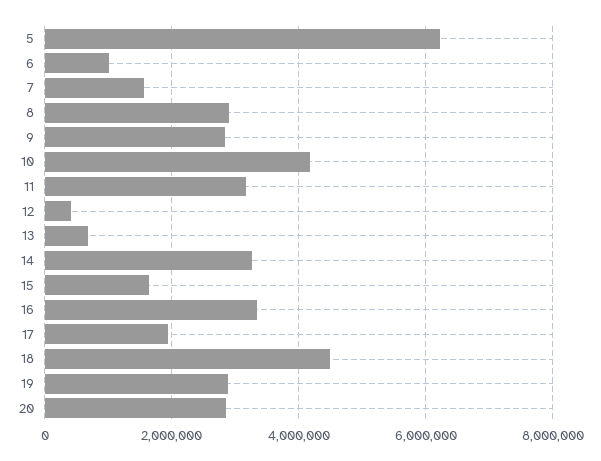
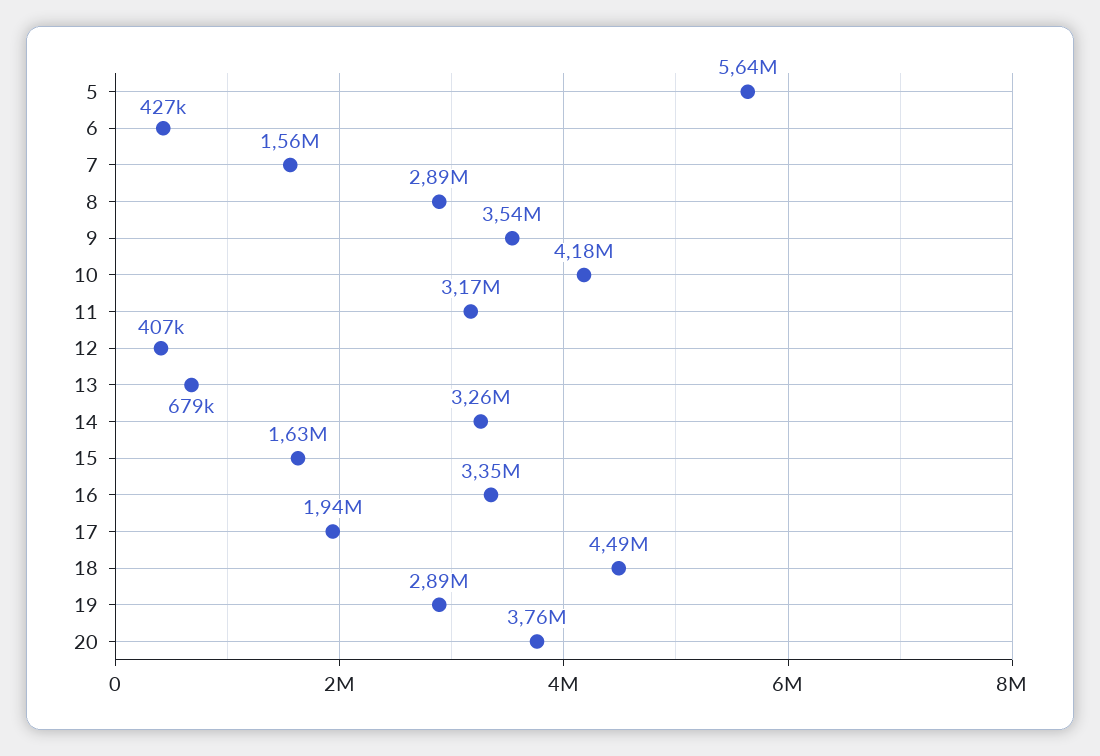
5: 6200000 -> 5640000
6: 1000000 -> 427000
9: 2800000 -> 3540000
20: 2800000 -> 3760000

